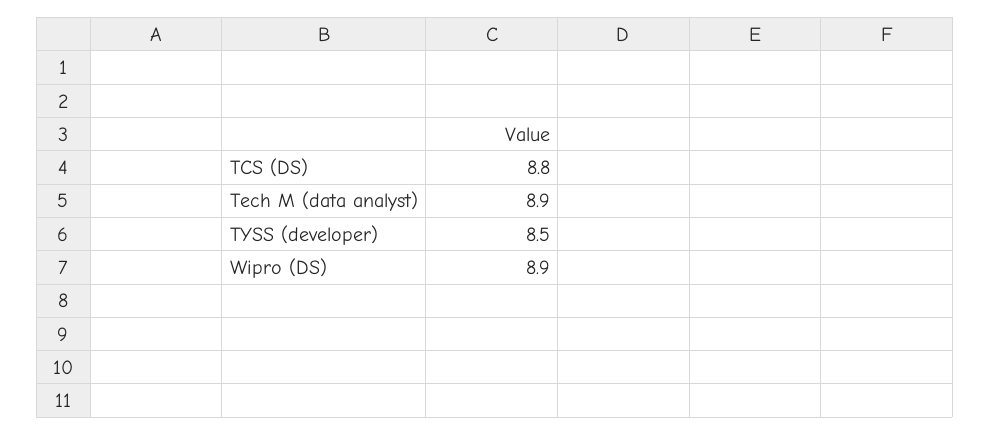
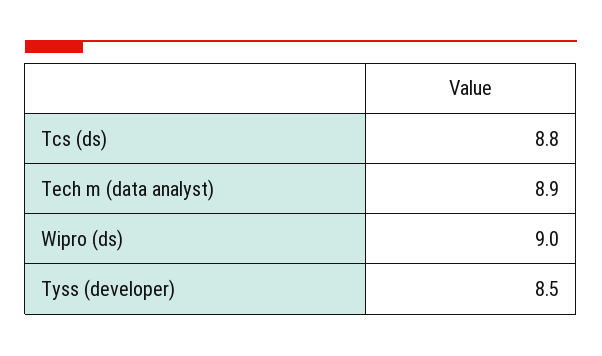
Wipro (DS): 8.9 -> 9

